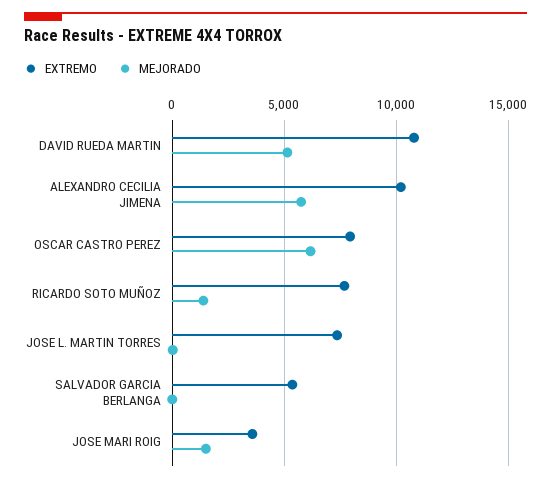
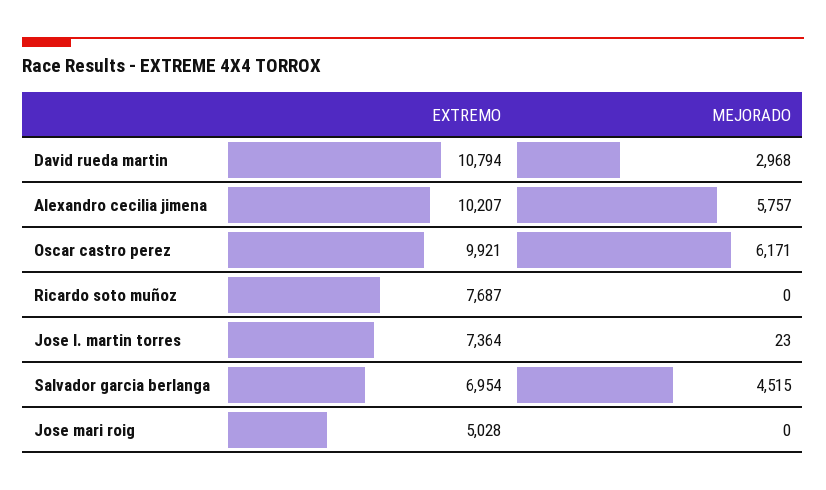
MEJORADO, DAVID RUEDA MARTIN: 5000 -> 2968
EXTREMO, OSCAR CASTRO PEREZ: 8000 -> 9921
MEJORADO, RICARDO SOTO MUÑOZ: 1500 -> 0
EXTREMO, SALVADOR GARCIA BERLANGA: 5500 -> 6954
MEJORADO, SALVADOR GARCIA BERLANGA: 0 -> 4515
EXTREMO, JOSE MARI ROIG: 3500 -> 5028
MEJORADO, JOSE MARI ROIG: 1500 -> 0

